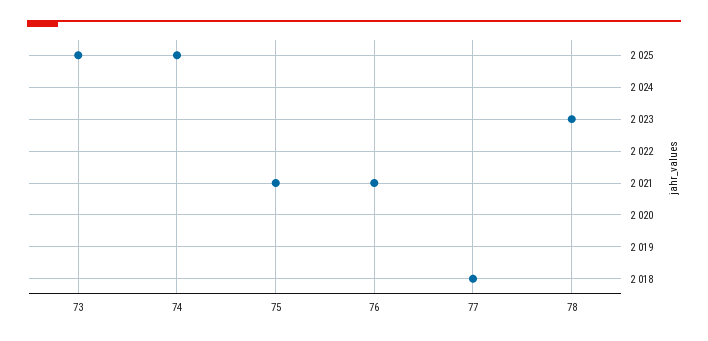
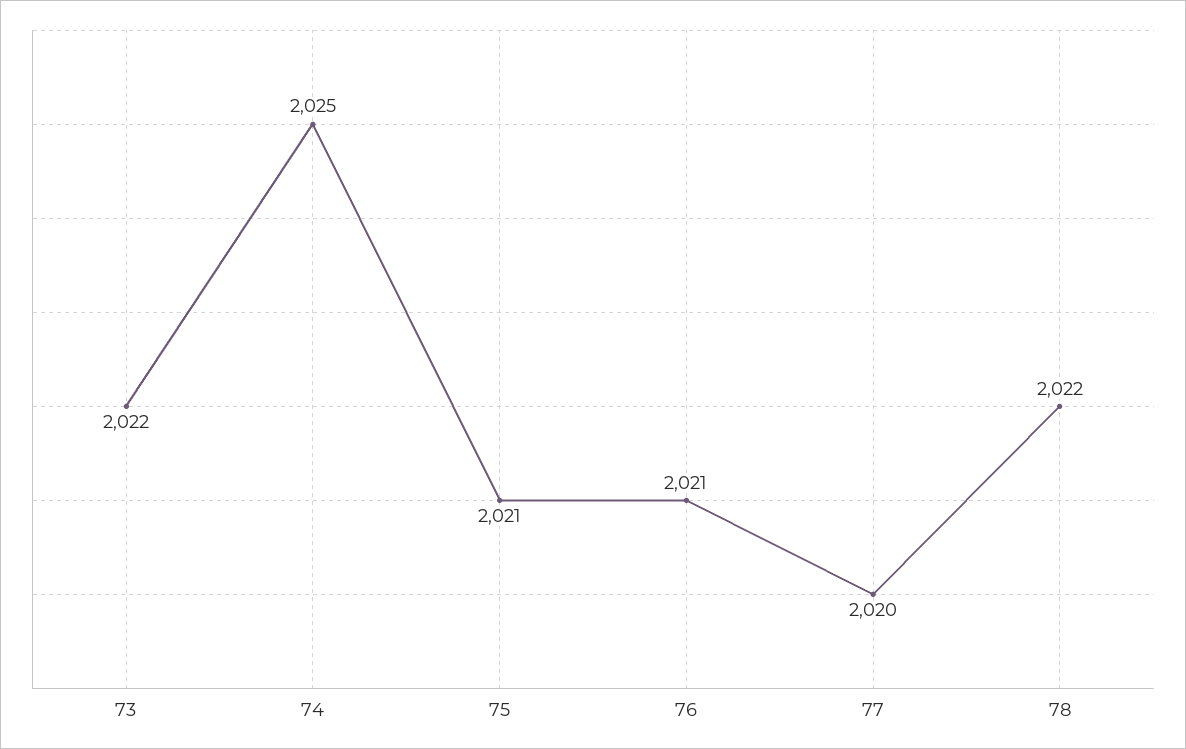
73: 2025 -> 2022
77: 2018 -> 2020
78: 2023 -> 2022

